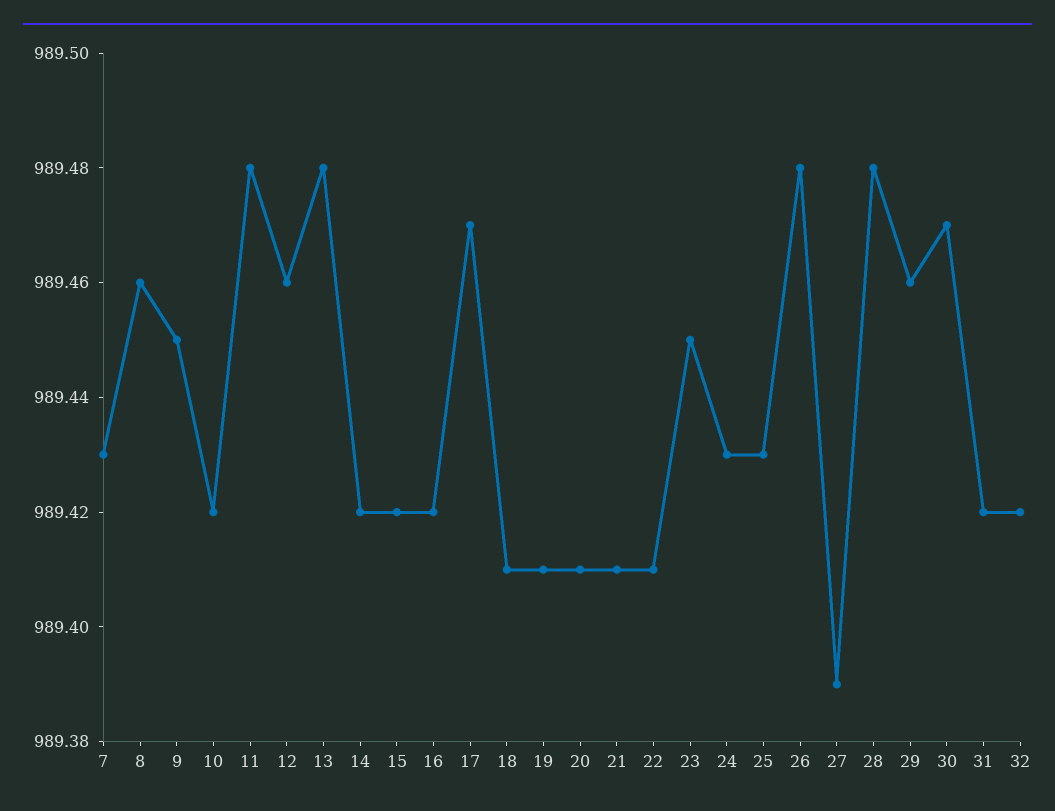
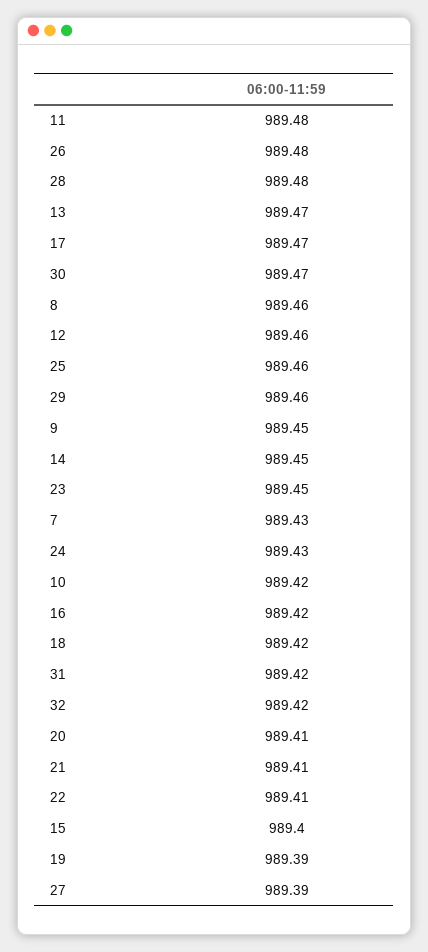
13: 989.48 -> 989.47
14: 989.42 -> 989.45
15: 989.42 -> 989.4
18: 989.41 -> 989.42
19: 989.41 -> 989.39
25: 989.43 -> 989.46

